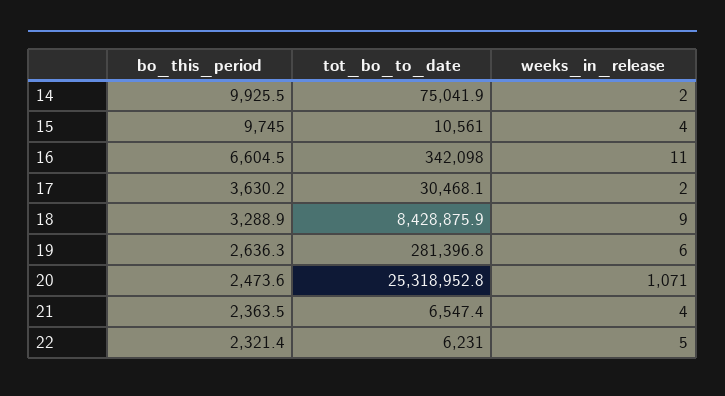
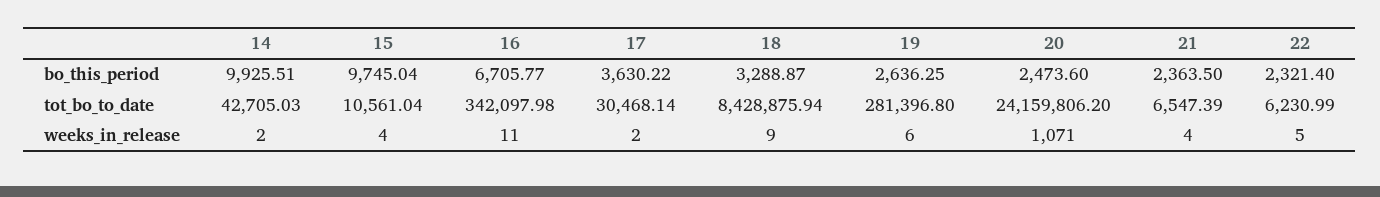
tot_bo_to_date, 14: 75041.9 -> 42705.03
bo_this_period, 16: 6604.5 -> 6705.77
tot_bo_to_date, 20: 25318952.8 -> 24159806.2

